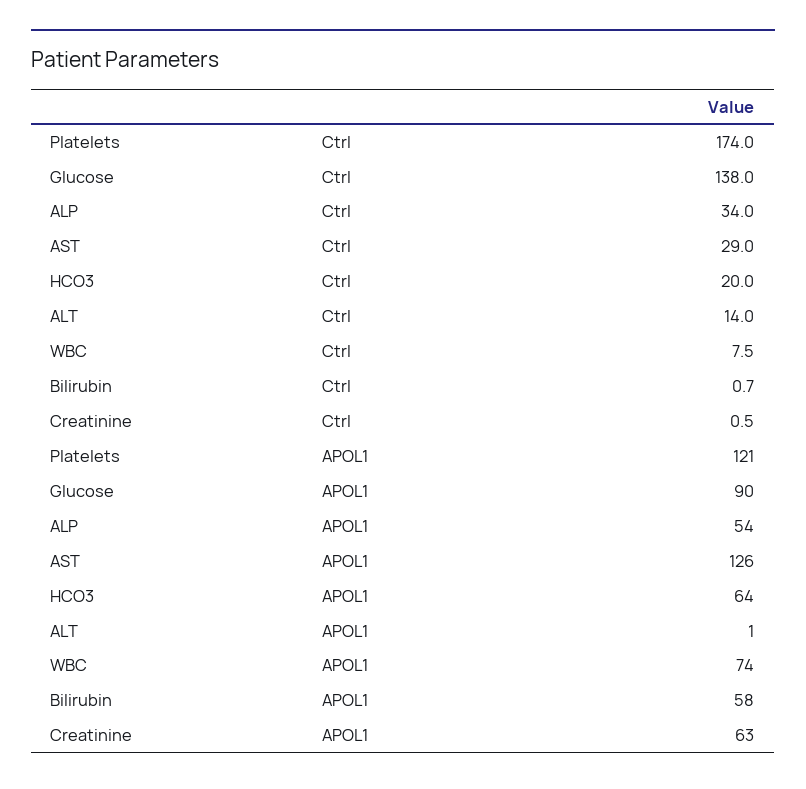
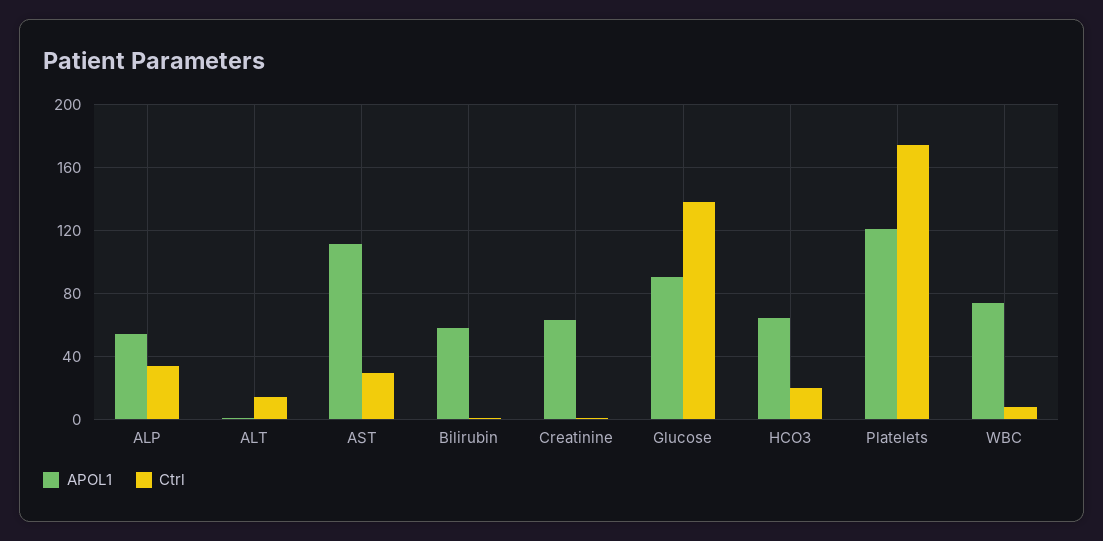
APOL1, AST: 126 -> 110

